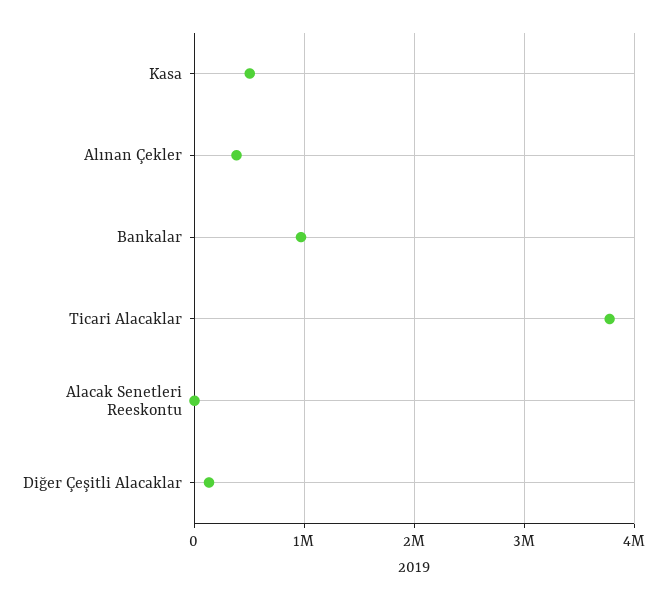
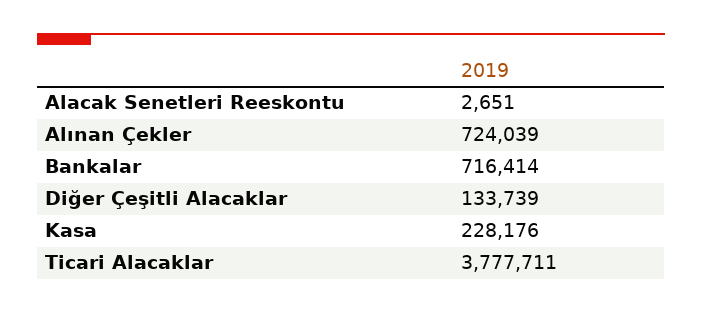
Kasa: 500000 -> 228176
Alınan Çekler: 400000 -> 724039
Bankalar: 1000000 -> 716414

